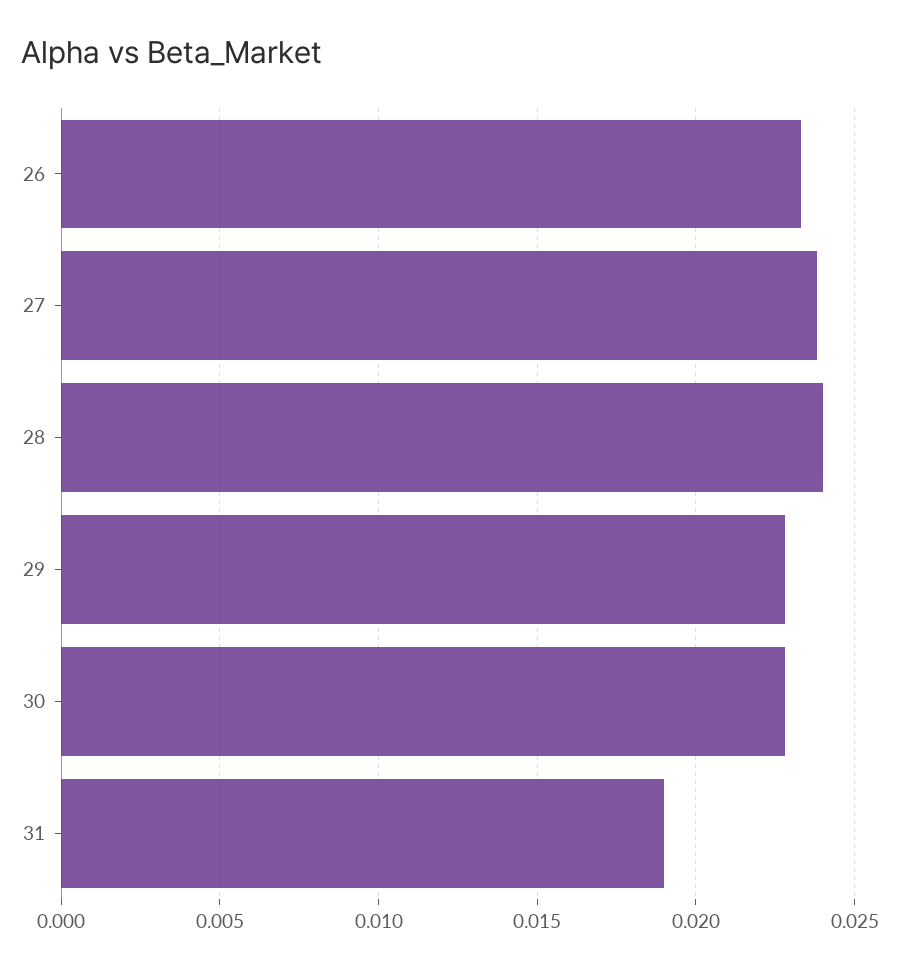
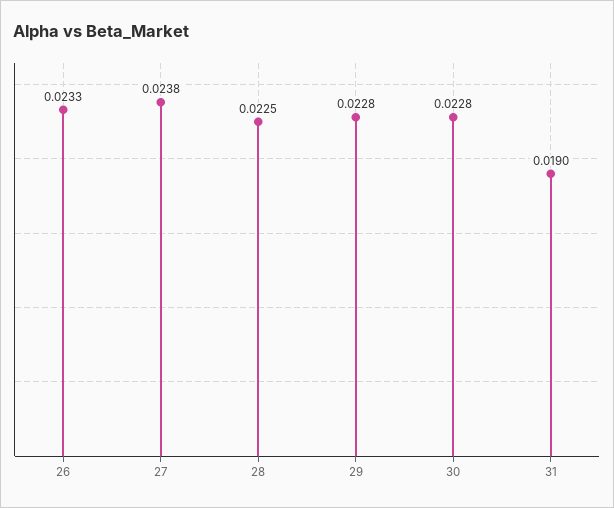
28: 0.024 -> 0.0225

